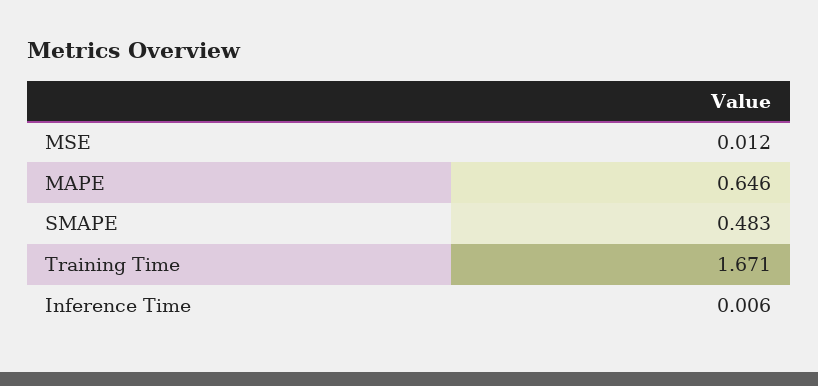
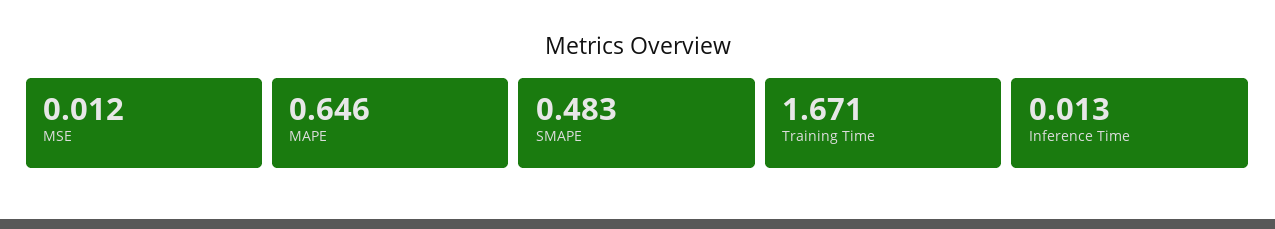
Inference Time: 0.006 -> 0.013

